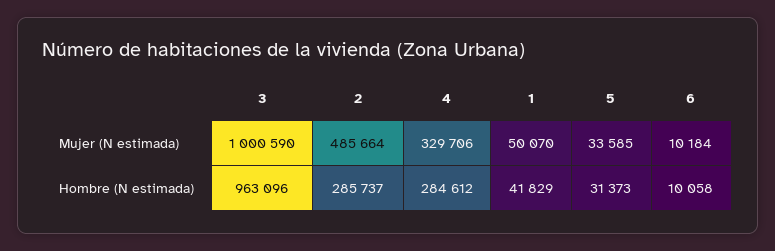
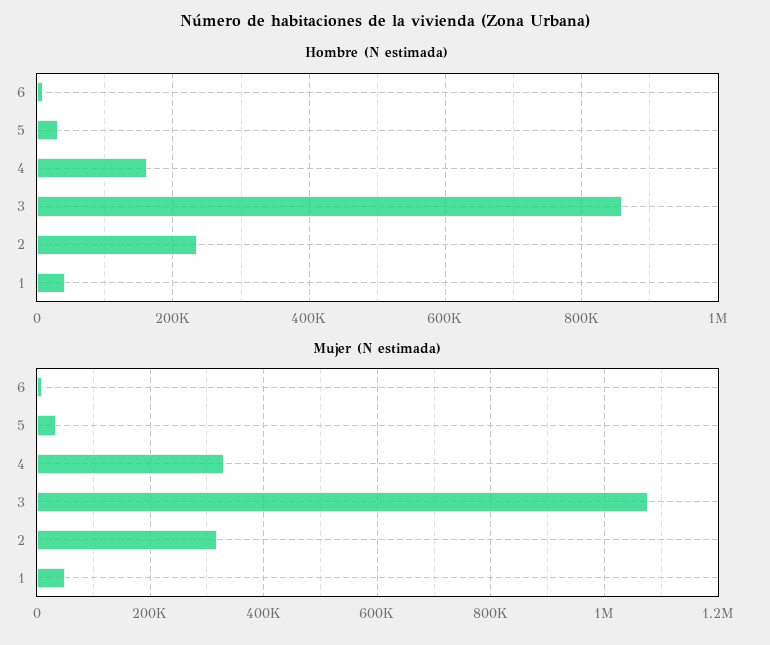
Mujer (N estimada), 3: 1000590 -> 1080000
Mujer (N estimada), 2: 485664 -> 320000
Hombre (N estimada), 3: 963096 -> 860000
Hombre (N estimada), 2: 285737 -> 240000
Hombre (N estimada), 4: 284612 -> 160000

